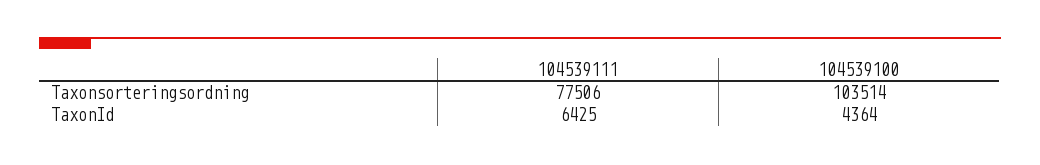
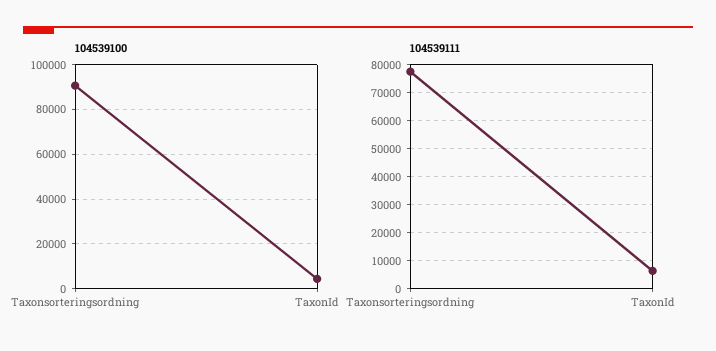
104539100, Taxonsorteringsordning: 103514 -> 90000

